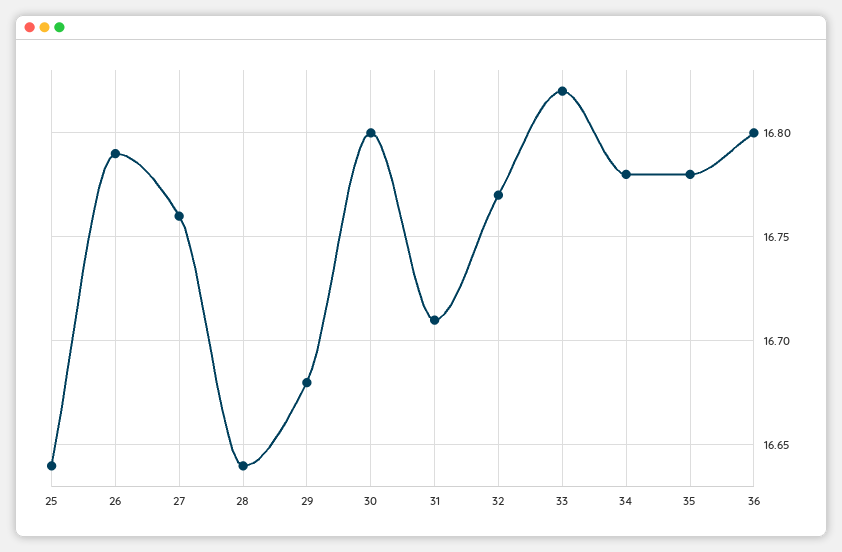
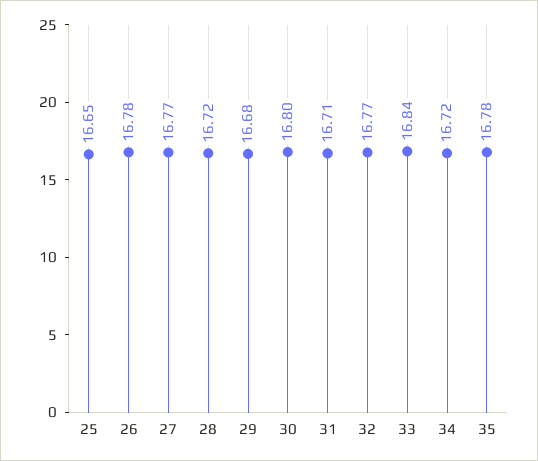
25: 16.64 -> 16.65
26: 16.79 -> 16.78
27: 16.76 -> 16.77
28: 16.64 -> 16.72
33: 16.82 -> 16.84
34: 16.78 -> 16.72
36: 16.8 -> none

